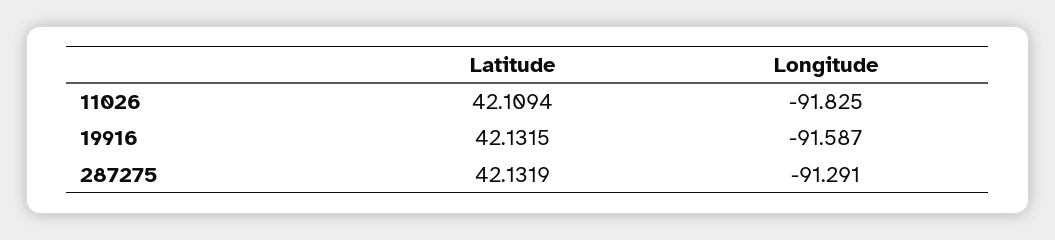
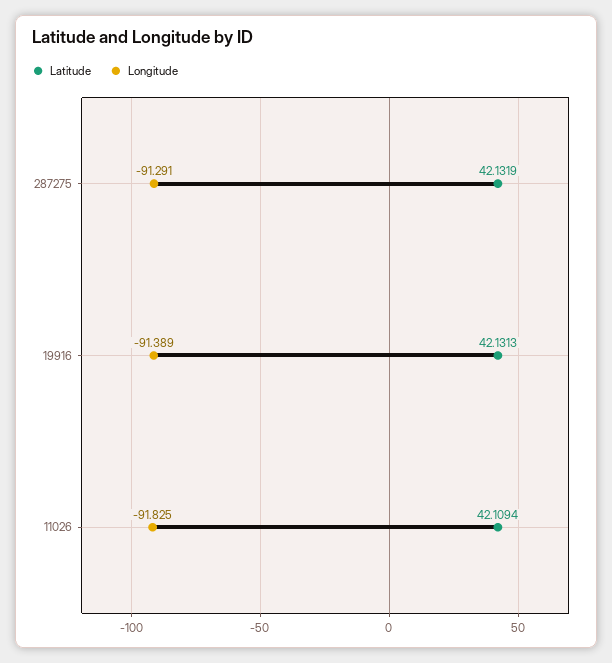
Latitude, 19916: 42.1315 -> 42.1313
Longitude, 19916: -91.587 -> -91.389

